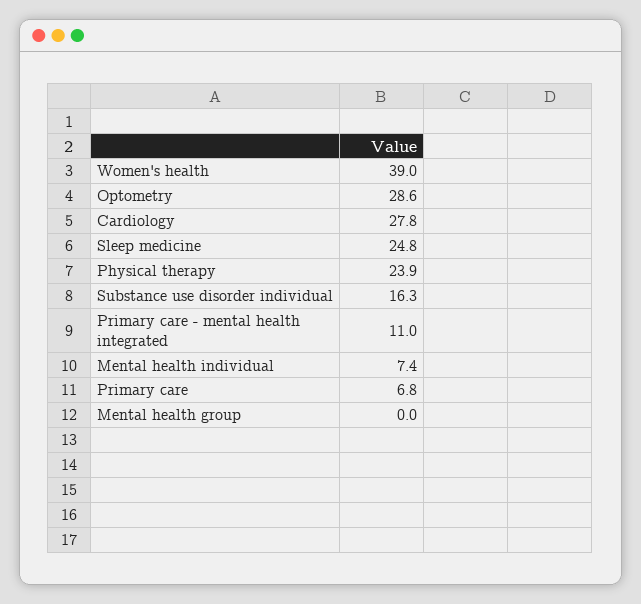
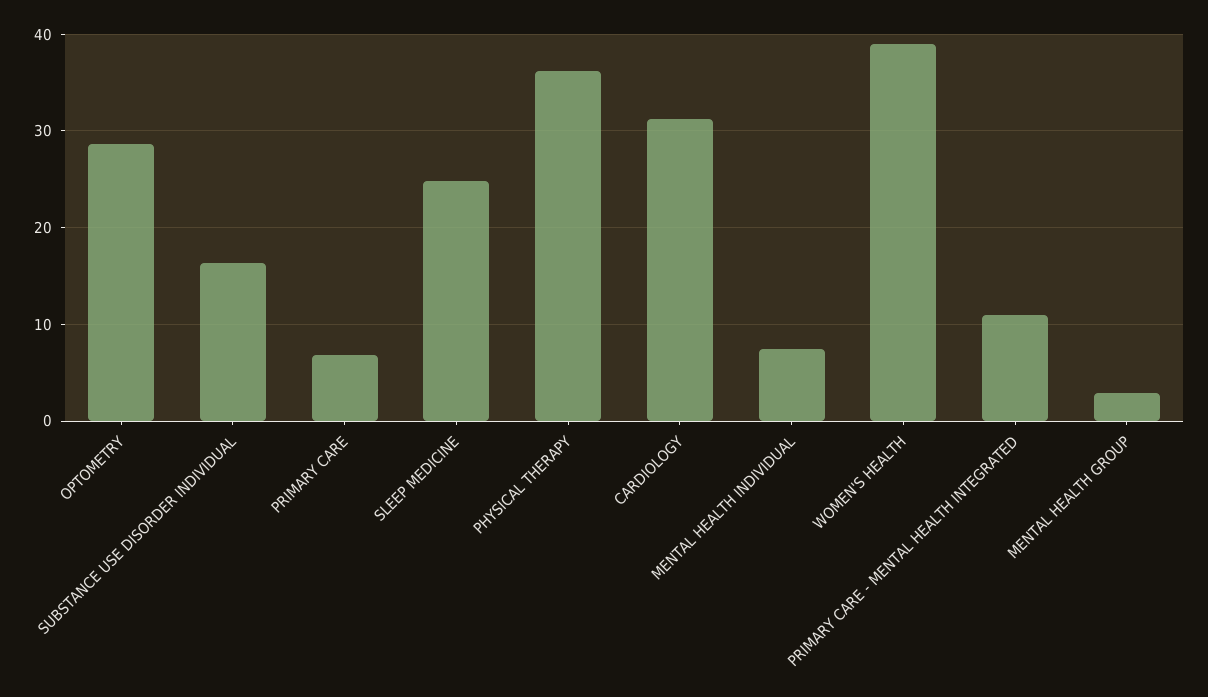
Cardiology: 27.8 -> 31
Physical therapy: 23.9 -> 36
Mental health group: 0 -> 3

